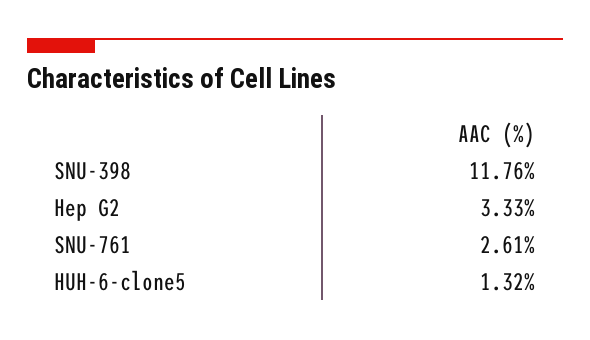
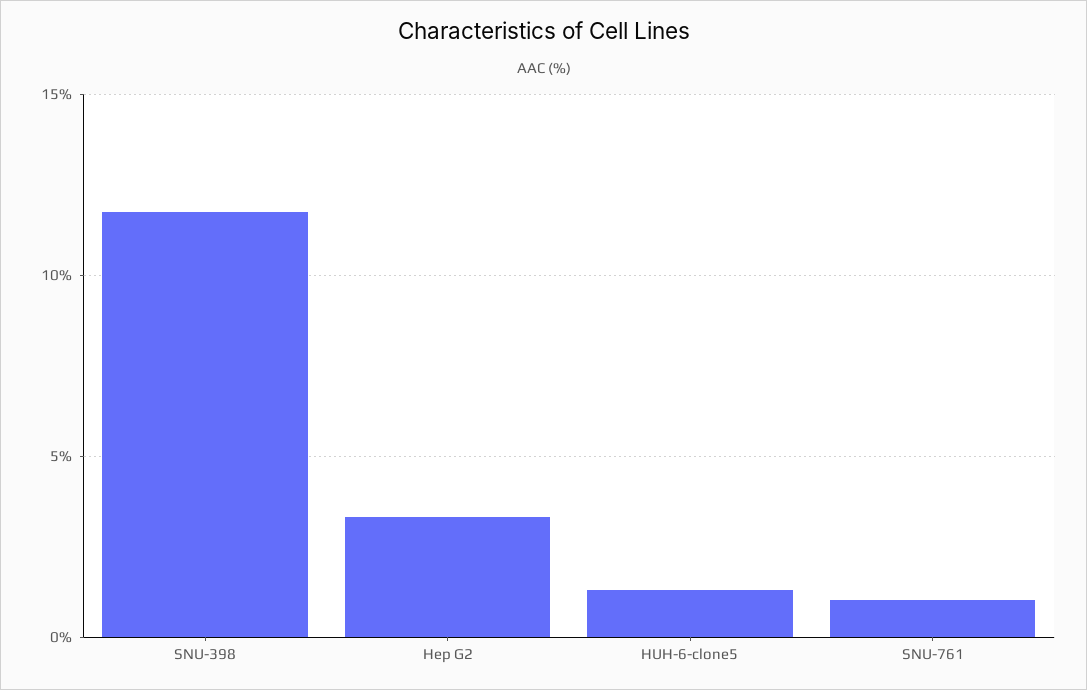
SNU-761: 2.61 -> 1

